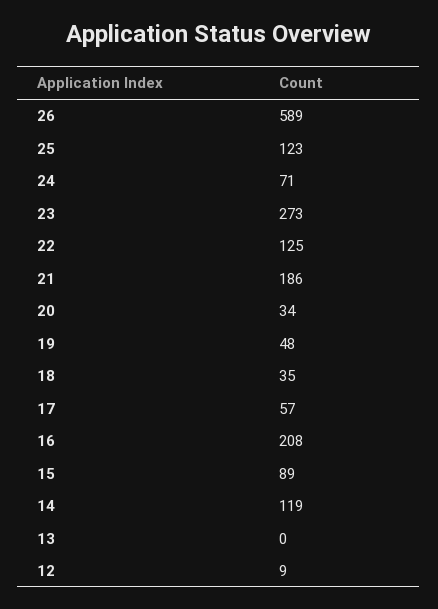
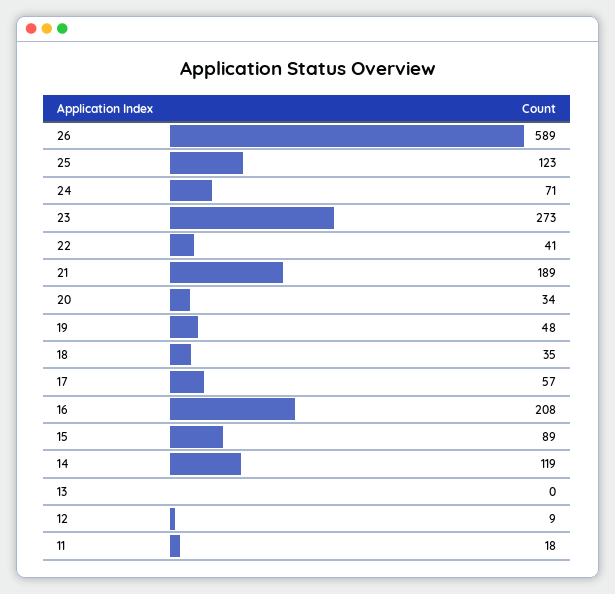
22: 125 -> 41
21: 186 -> 189
11: none -> 18

